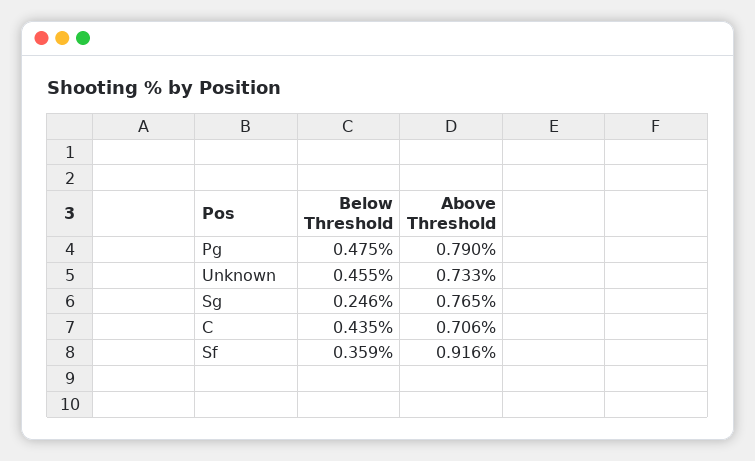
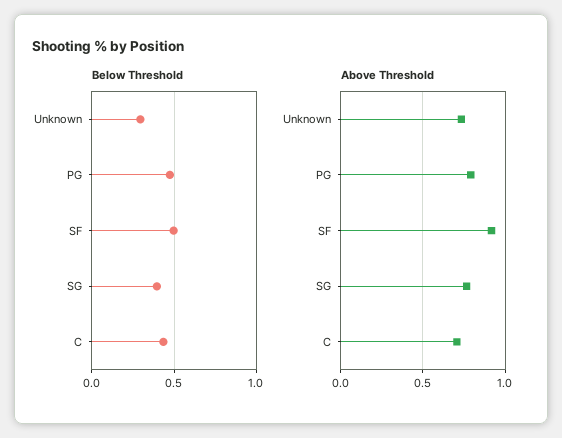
Below Threshold, Unknown: 0.455 -> 0.3
Below Threshold, Sg: 0.246 -> 0.4
Below Threshold, Sf: 0.359 -> 0.5

